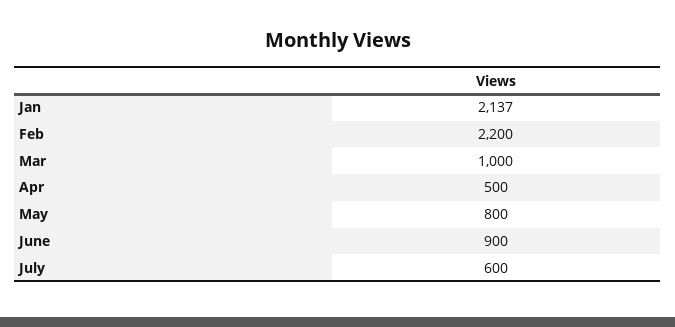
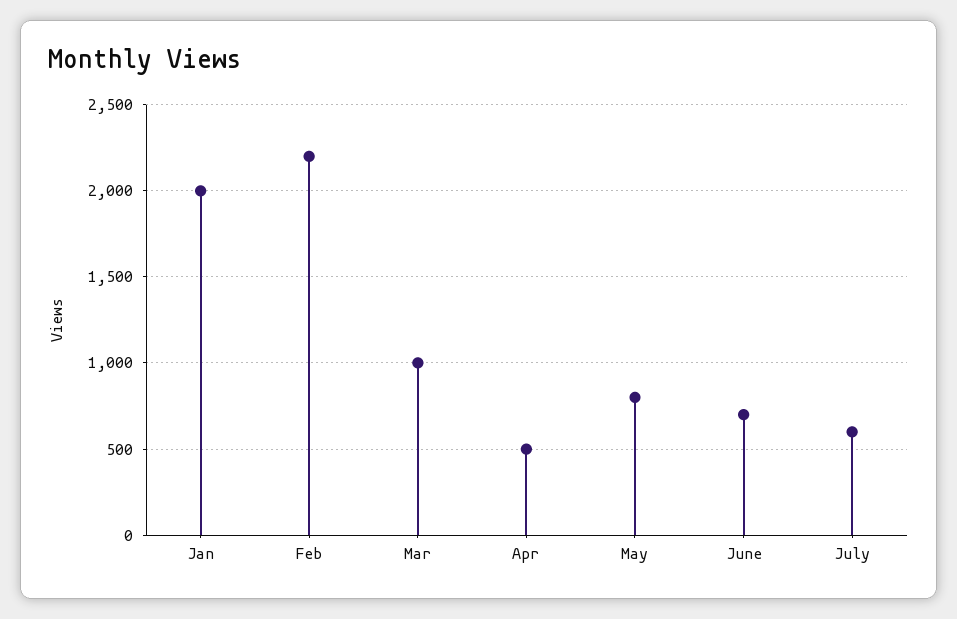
Jan: 2137 -> 2000
June: 900 -> 700

